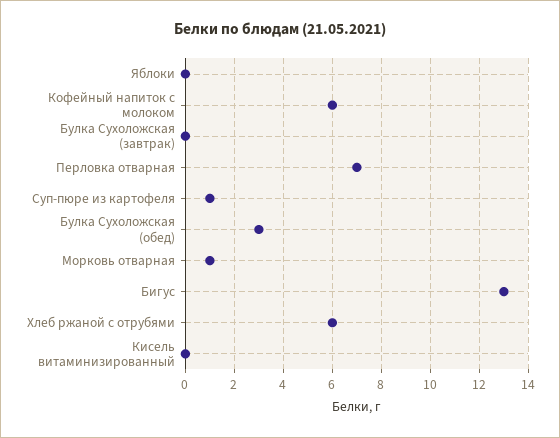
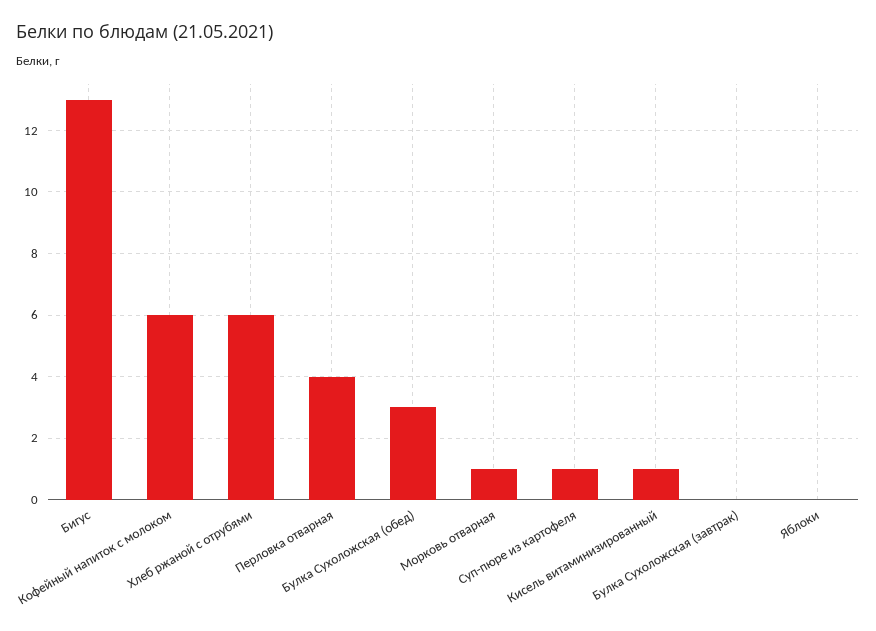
Перловка отварная: 7 -> 4
Кисель витаминизированный: 0 -> 1

